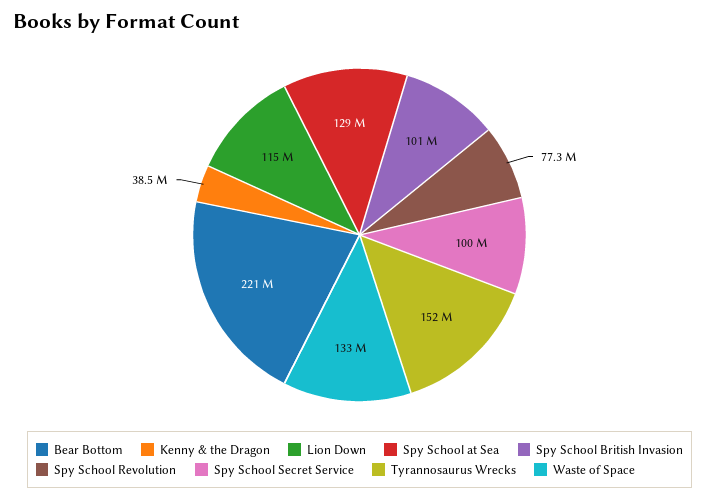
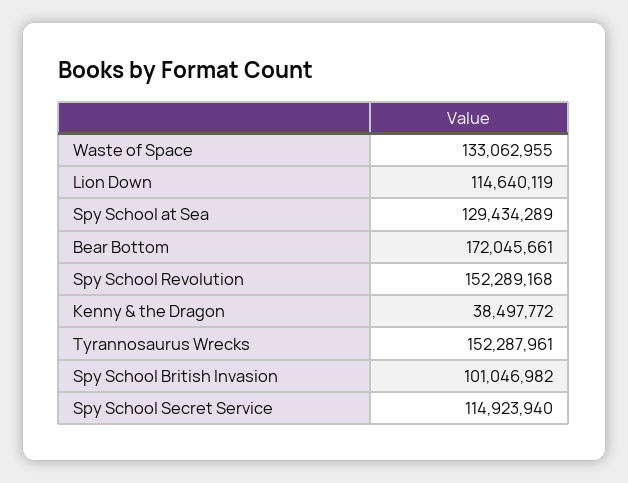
Bear Bottom: 221000000 -> 172045661
Spy School Revolution: 77300000 -> 152289168
Spy School Secret Service: 100000000 -> 114923940

